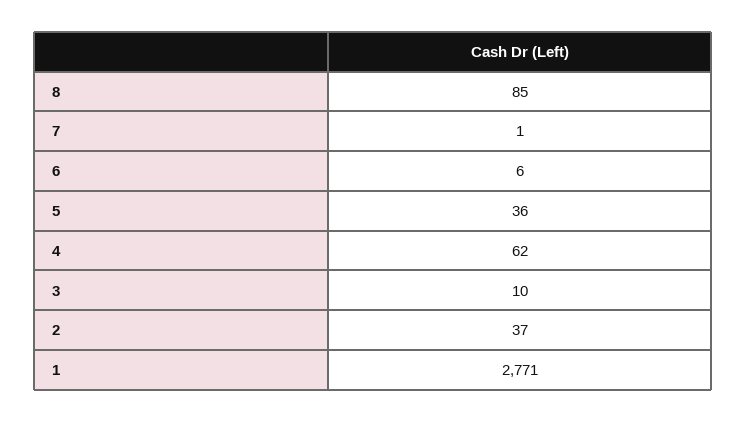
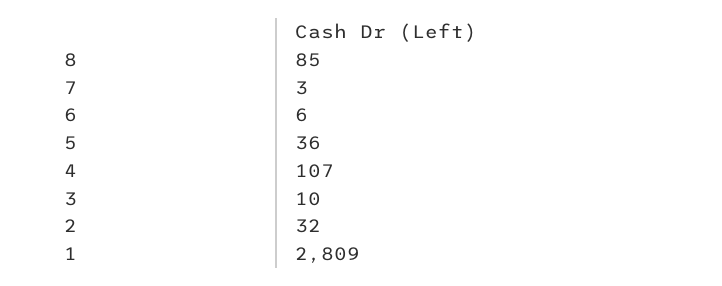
7: 1 -> 3
4: 62 -> 107
2: 37 -> 32
1: 2771 -> 2809

